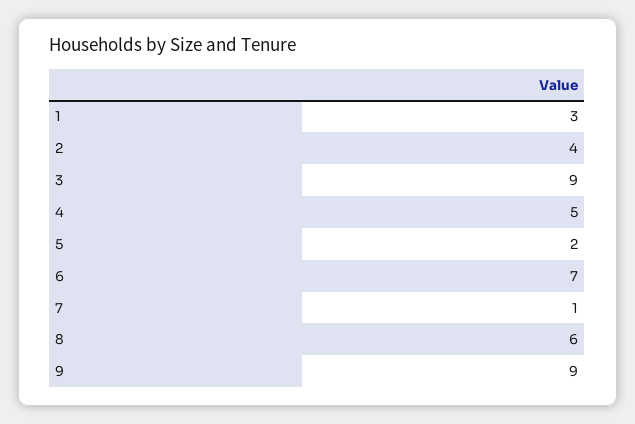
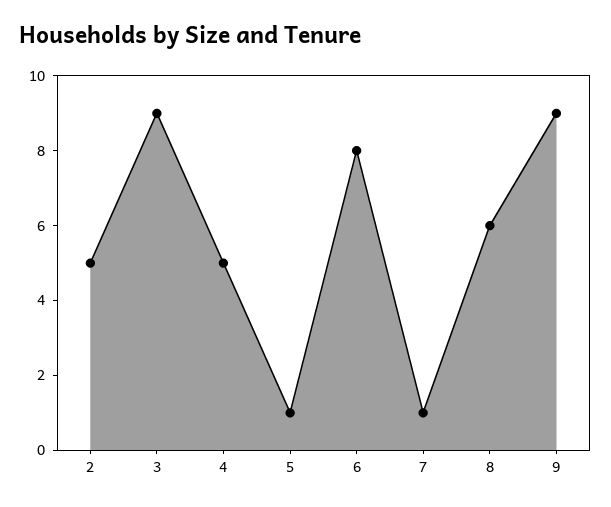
1: 3 -> none
2: 4 -> 5
5: 2 -> 1
6: 7 -> 8

